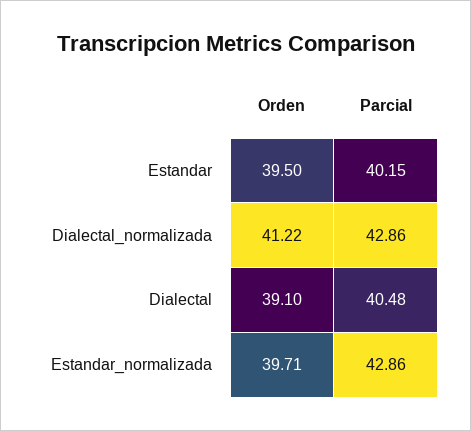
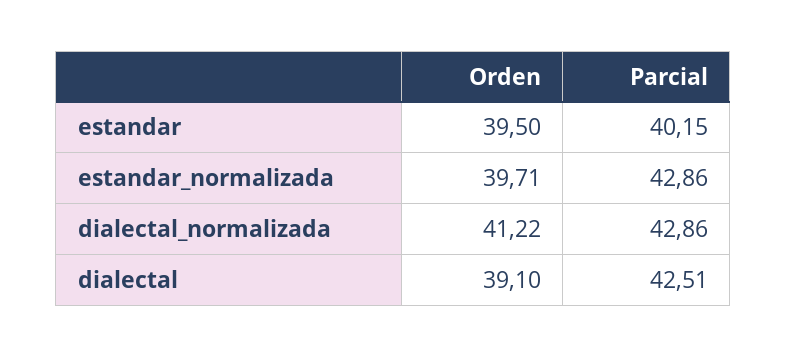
Parcial, Dialectal: 40.48 -> 42.51

